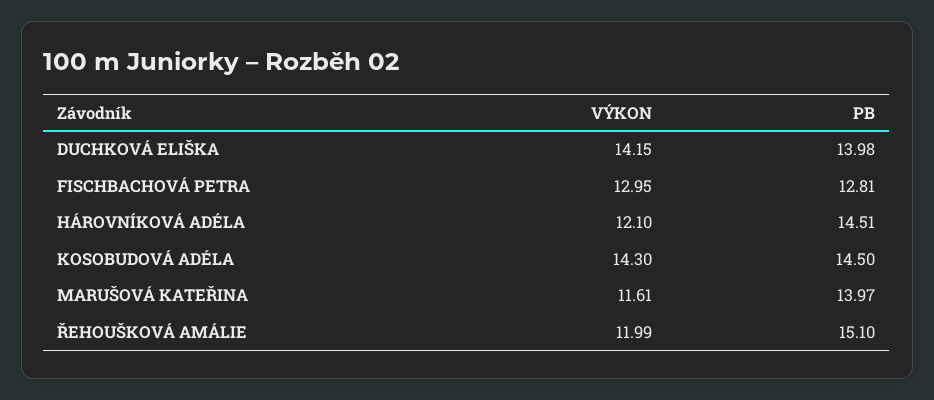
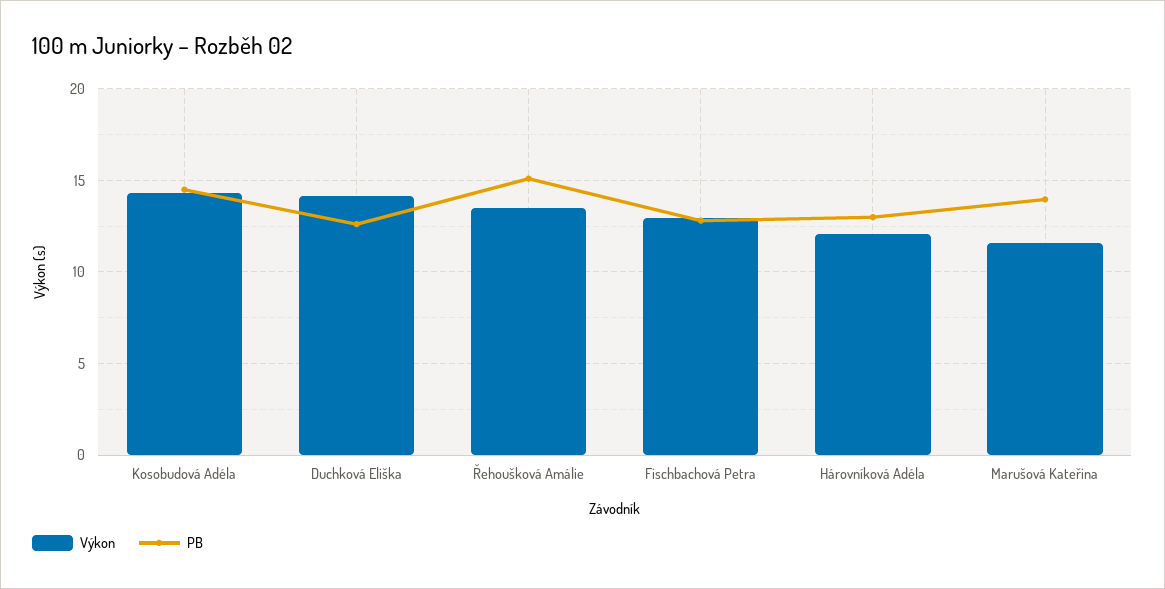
PB, DUCHKOVÁ ELIŠKA: 13.98 -> 12.5
PB, HÁROVNÍKOVÁ ADÉLA: 14.51 -> 13
VÝKON, ŘEHOUŠKOVÁ AMÁLIE: 11.99 -> 13.5

